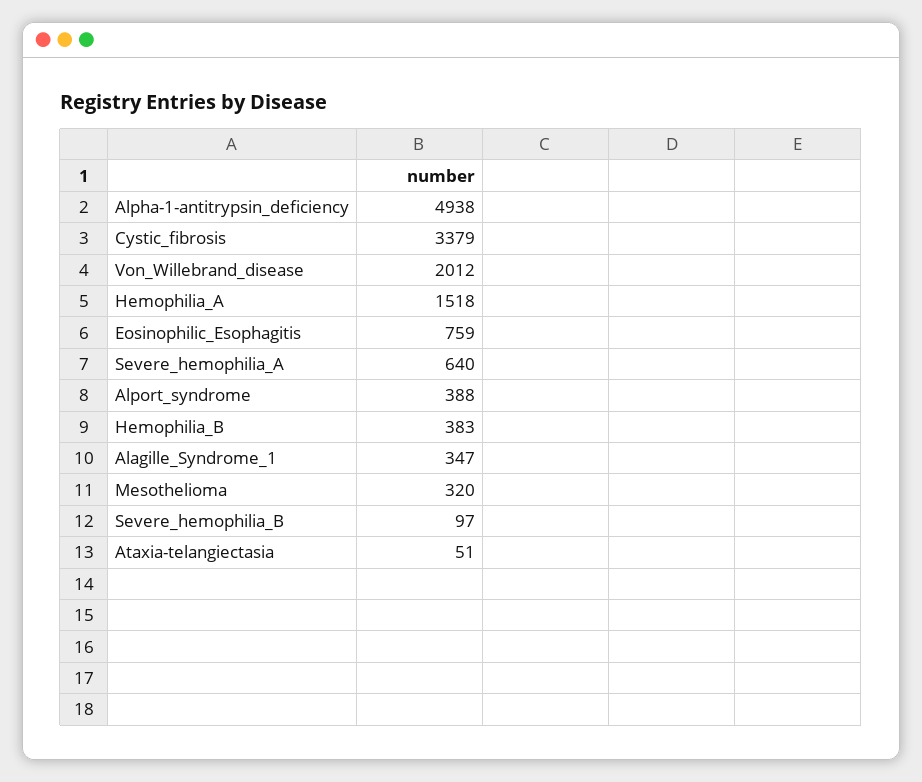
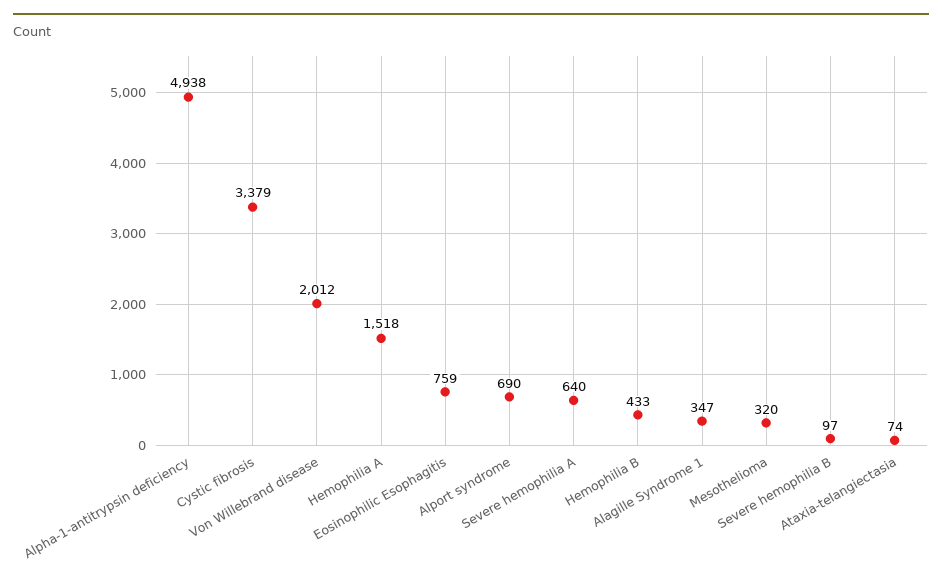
Alport_syndrome: 388 -> 690
Hemophilia_B: 383 -> 433
Ataxia-telangiectasia: 51 -> 74

